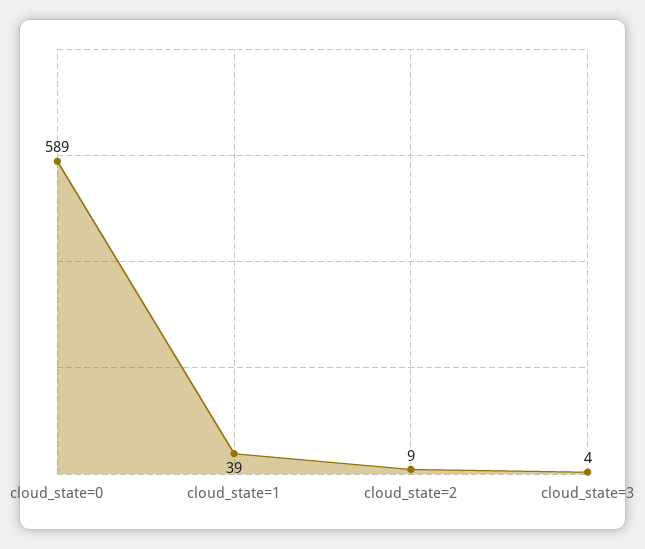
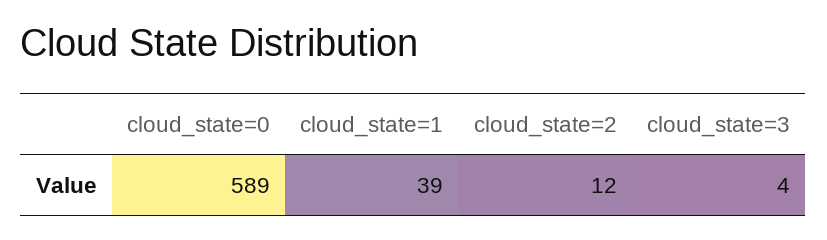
cloud_state=2: 9 -> 12

